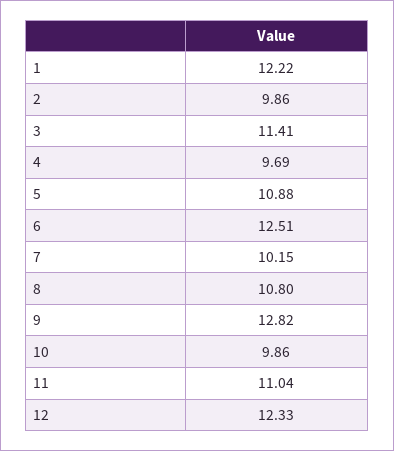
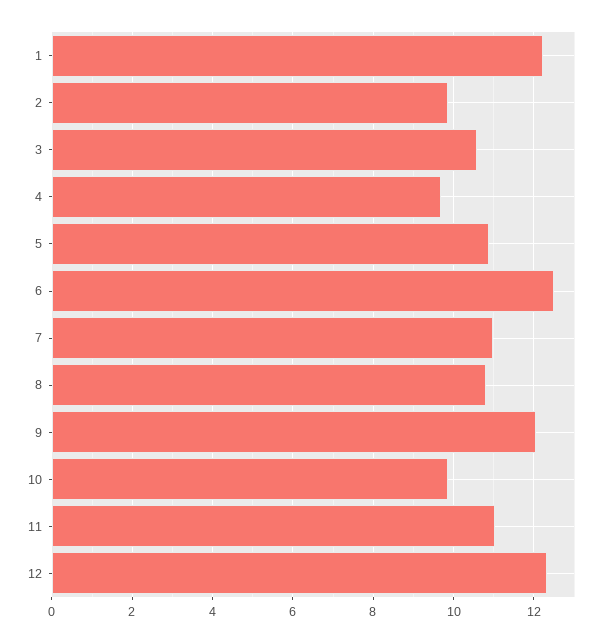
3: 11.41 -> 10.6
7: 10.15 -> 11
9: 12.82 -> 12

